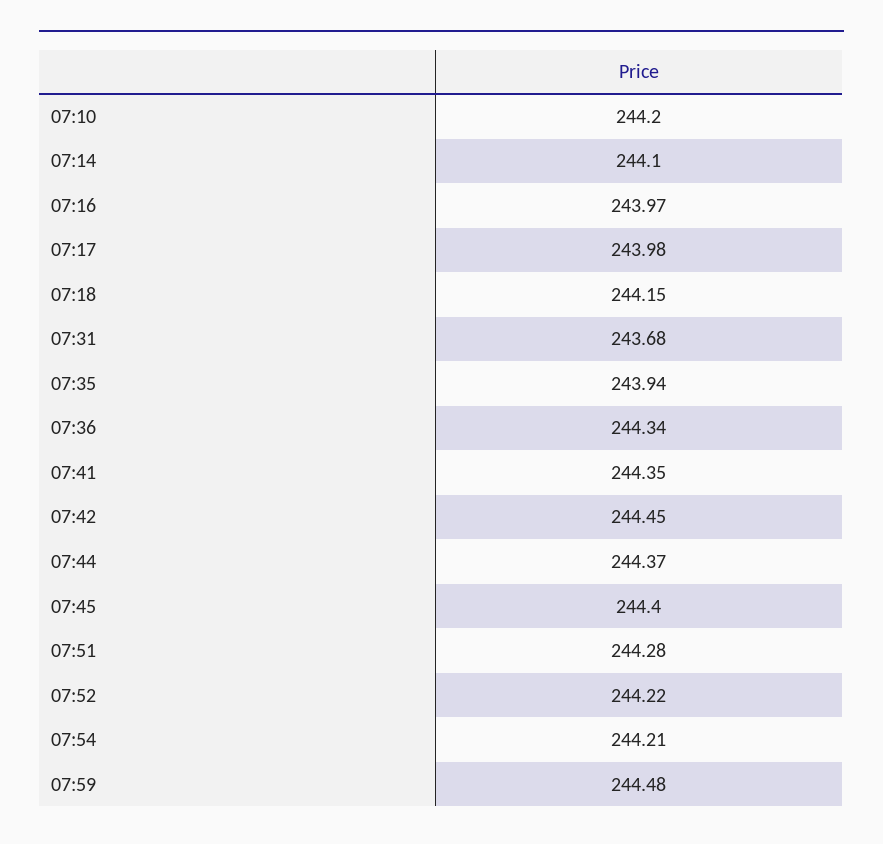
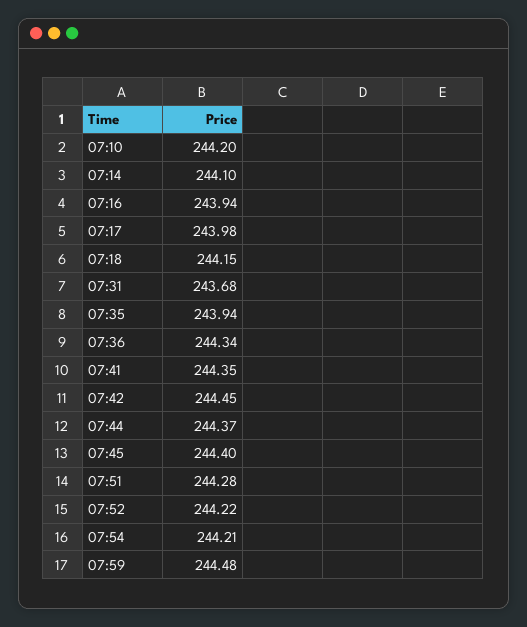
07:16: 243.97 -> 243.94

